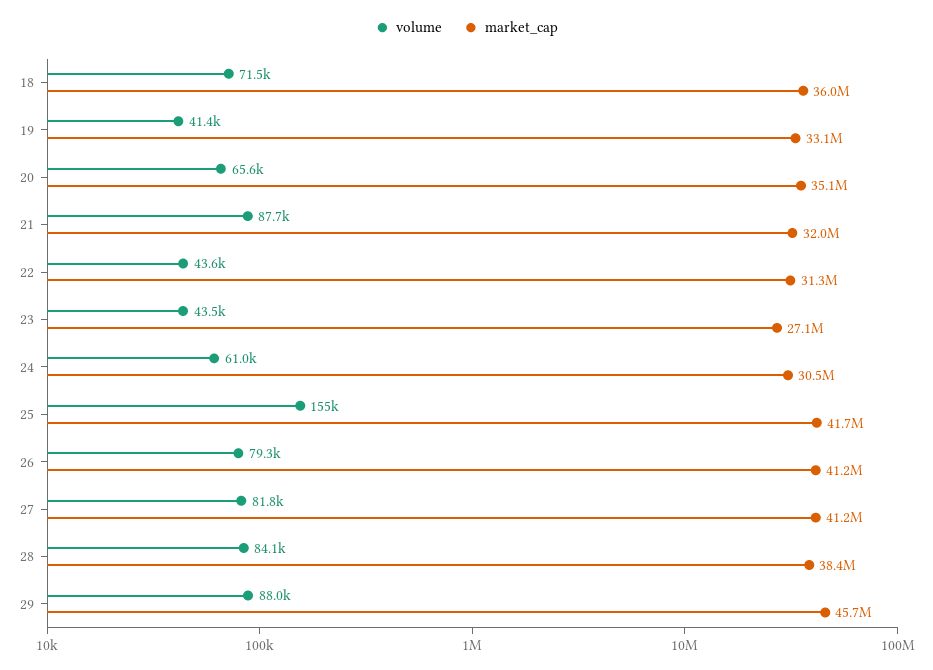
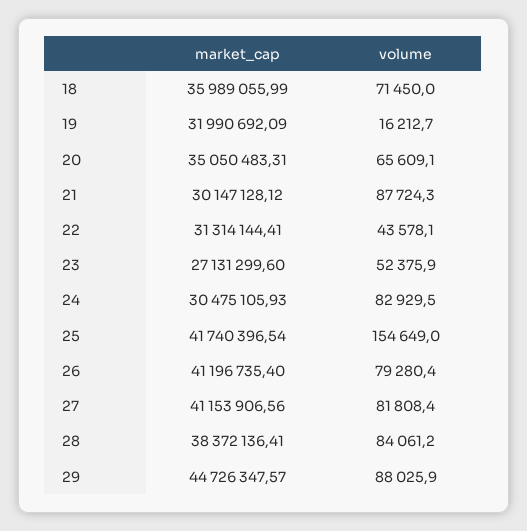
volume, 19: 41400 -> 16212.7
market_cap, 19: 33100000 -> 31990692.09
market_cap, 21: 32000000 -> 30147128.12
volume, 23: 43500 -> 52375.9
volume, 24: 61000 -> 82929.5
market_cap, 29: 45700000 -> 44726347.57

